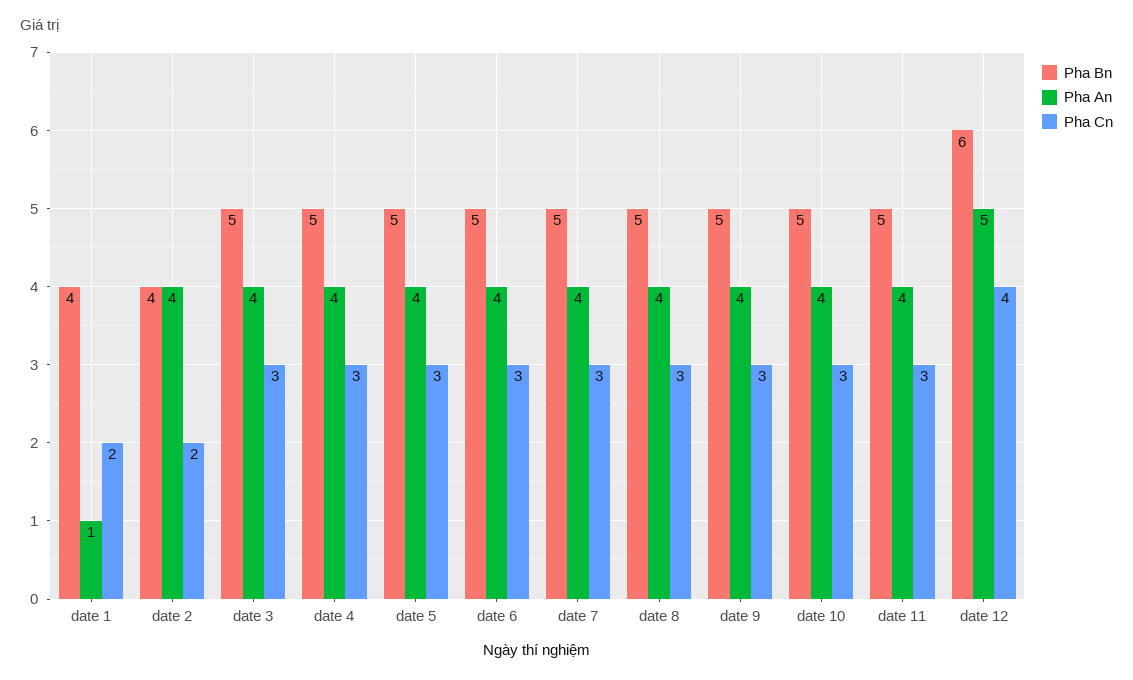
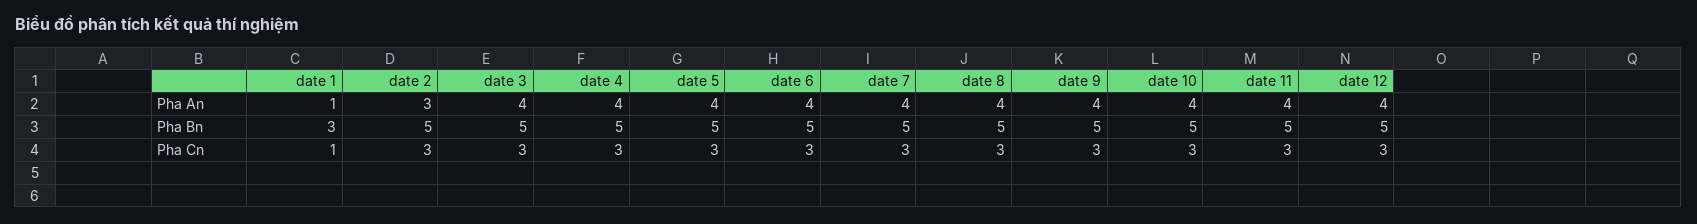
Pha Bn, date 1: 4 -> 3
Pha Cn, date 1: 2 -> 1
Pha Bn, date 2: 4 -> 5
Pha An, date 2: 4 -> 3
Pha Cn, date 2: 2 -> 3
Pha Bn, date 12: 6 -> 5
Pha An, date 12: 5 -> 4
Pha Cn, date 12: 4 -> 3

